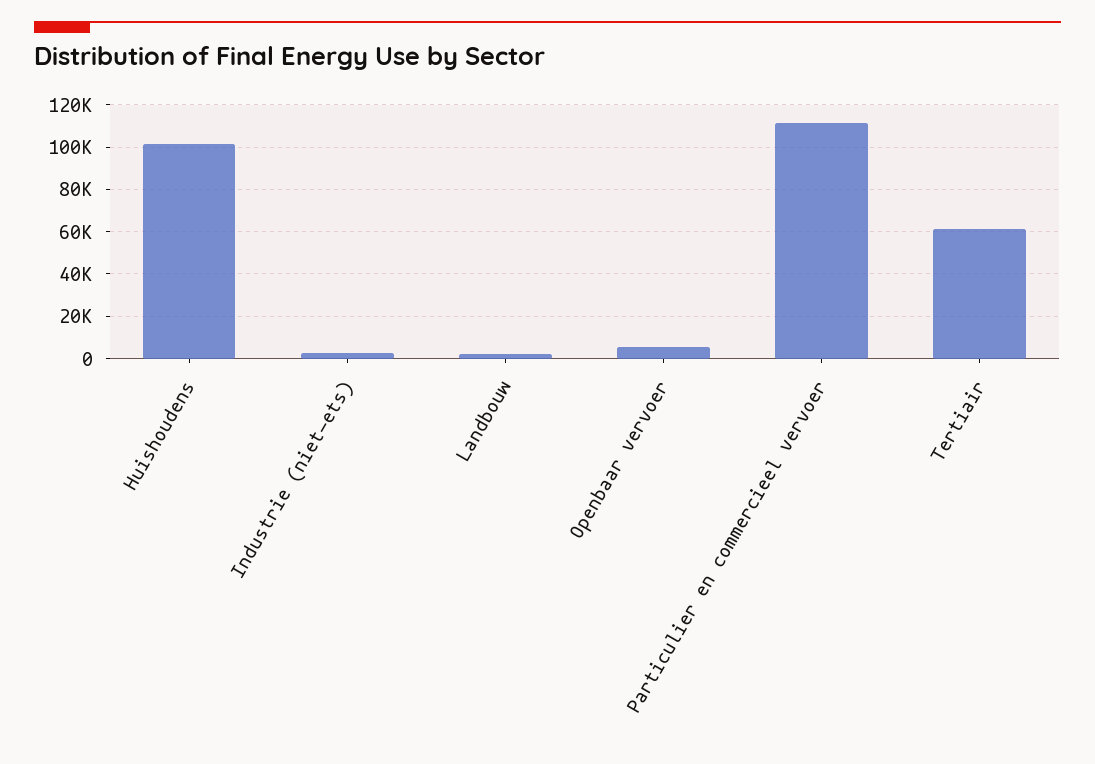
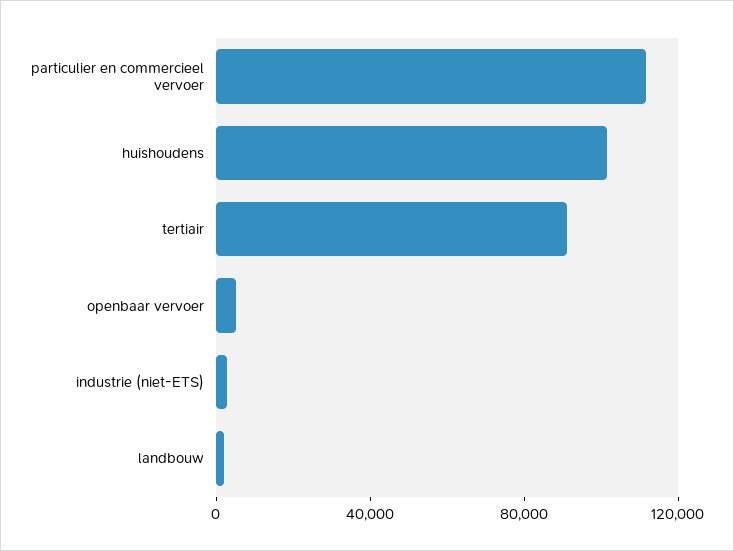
Tertiair: 60000 -> 90000

